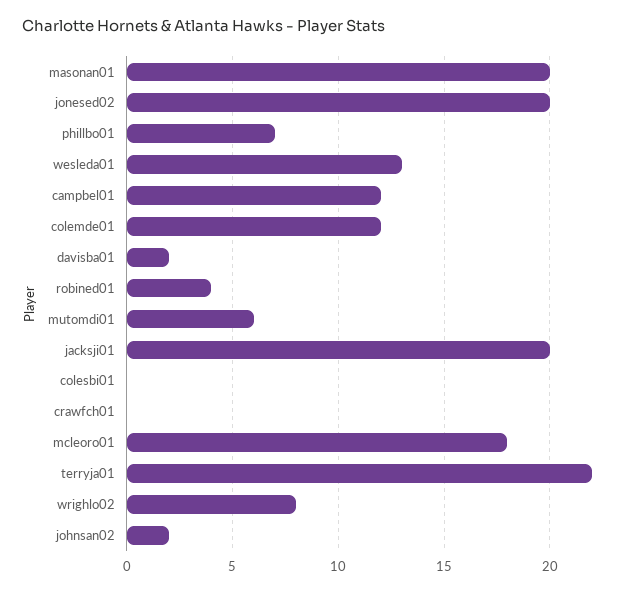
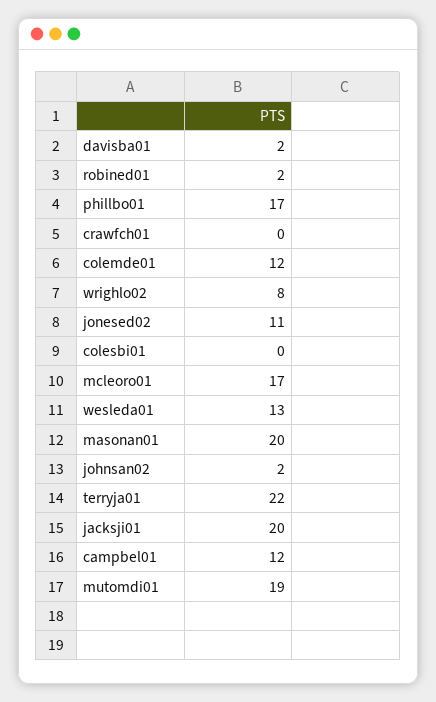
jonesed02: 20 -> 11
phillbo01: 7 -> 17
robined01: 4 -> 2
mutomdi01: 6 -> 19
mcleoro01: 18 -> 17

